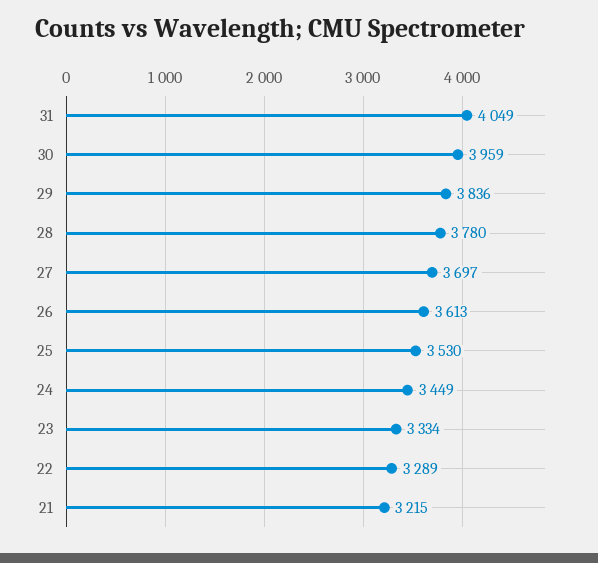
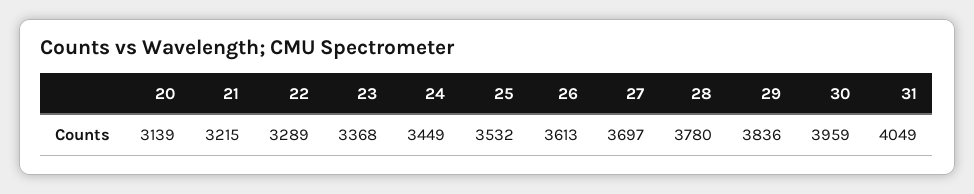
25: 3530 -> 3532
23: 3334 -> 3368
20: none -> 3139

